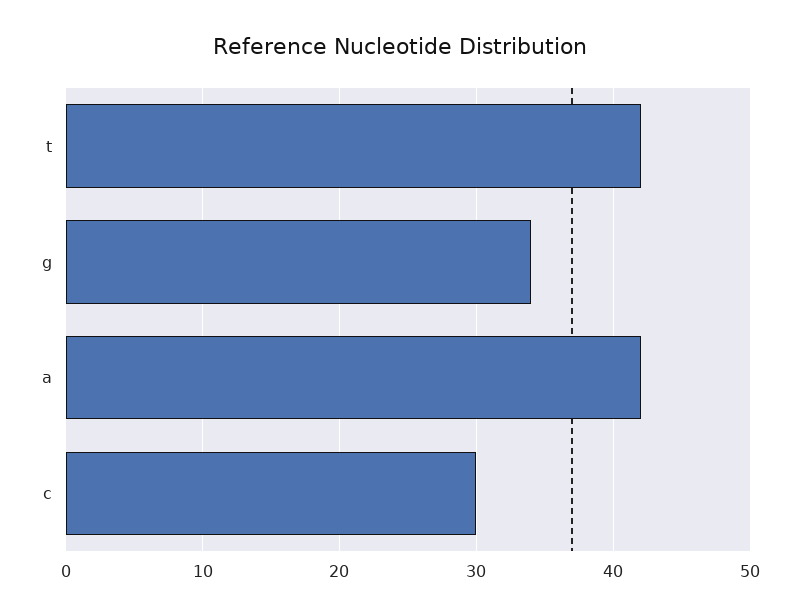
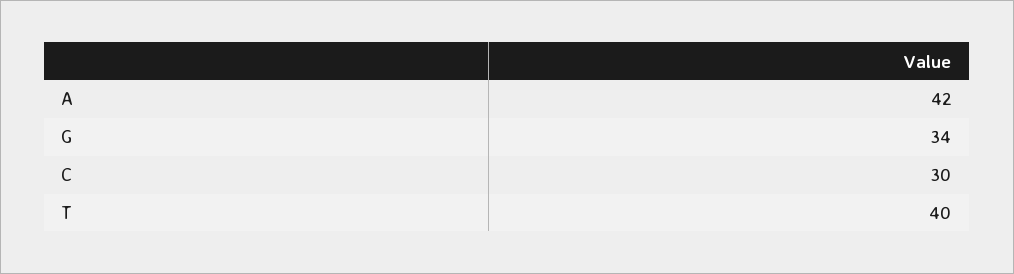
t: 42 -> 40

